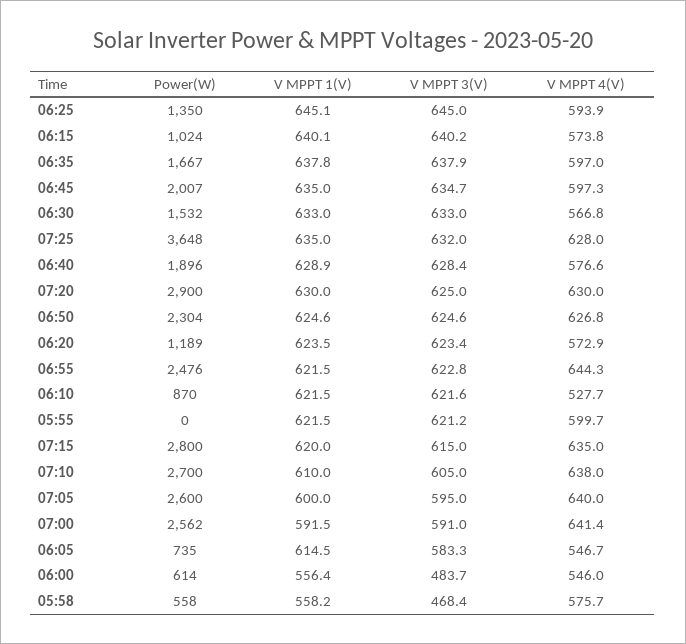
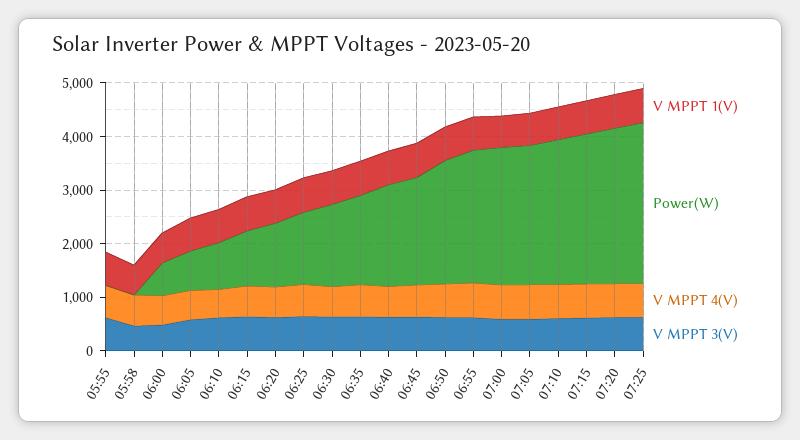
Power(W), 07:25: 3648 -> 3000
Power(W), 05:58: 558 -> 0

